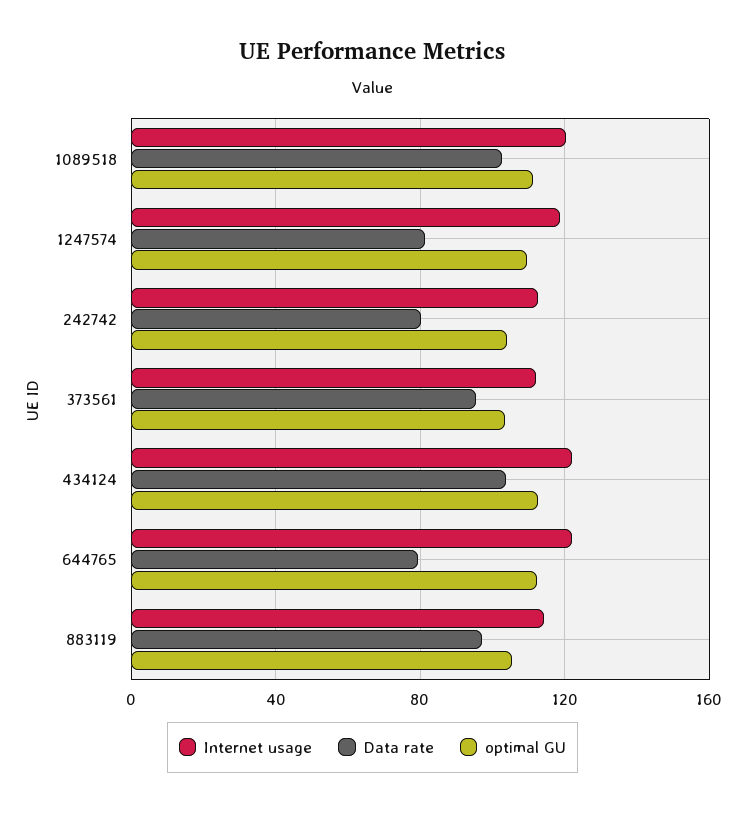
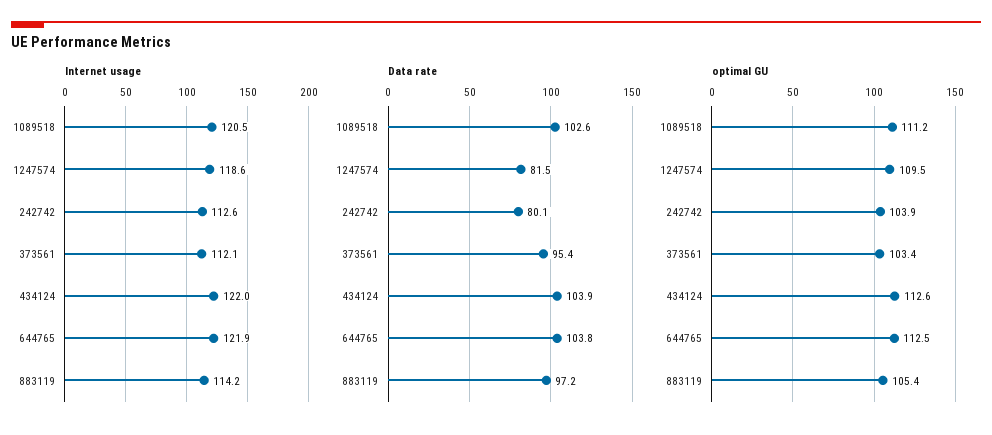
Data rate, 644765: 80 -> 103.8

